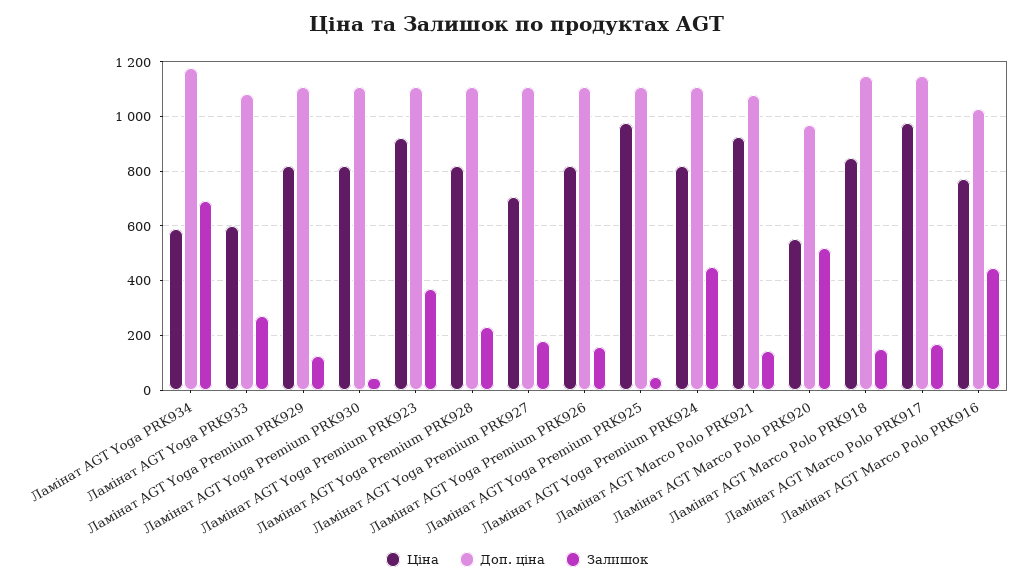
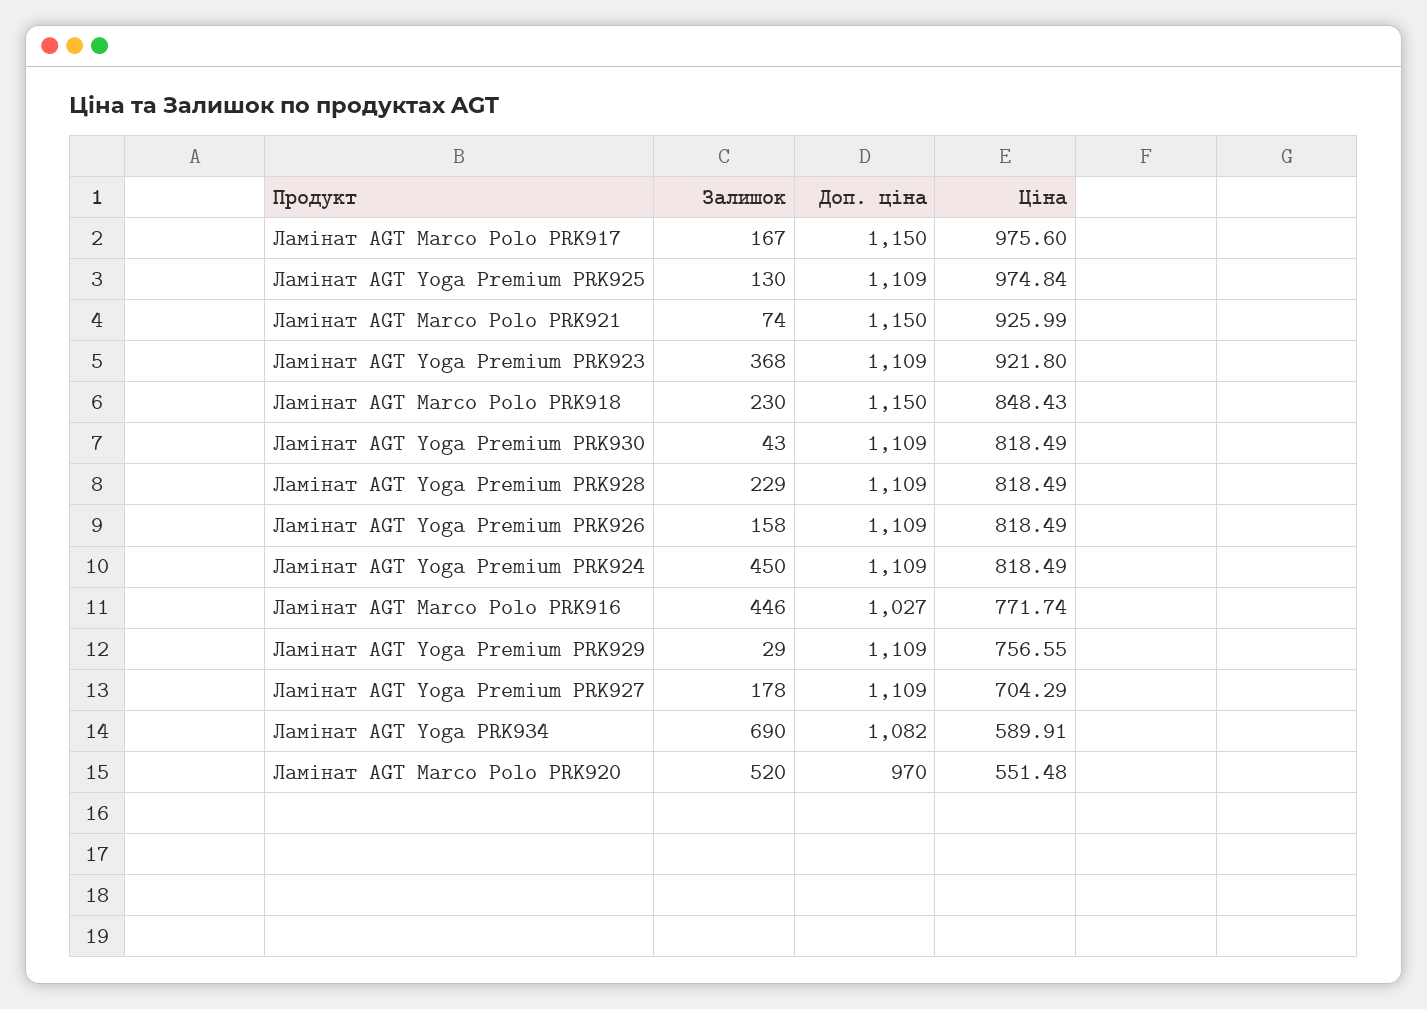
Доп. ціна, Ламінат AGT Yoga PRK934: 1175 -> 1082
Ціна, Ламінат AGT Yoga PRK933: 600 -> none
Доп. ціна, Ламінат AGT Yoga PRK933: 1075 -> none
Залишок, Ламінат AGT Yoga PRK933: 275 -> none
Ціна, Ламінат AGT Yoga Premium PRK929: 825 -> 756.55
Залишок, Ламінат AGT Yoga Premium PRK929: 125 -> 29
Залишок, Ламінат AGT Yoga Premium PRK925: 50 -> 130
Доп. ціна, Ламінат AGT Marco Polo PRK921: 1075 -> 1150
Залишок, Ламінат AGT Marco Polo PRK921: 150 -> 74
Залишок, Ламінат AGT Marco Polo PRK918: 150 -> 230

